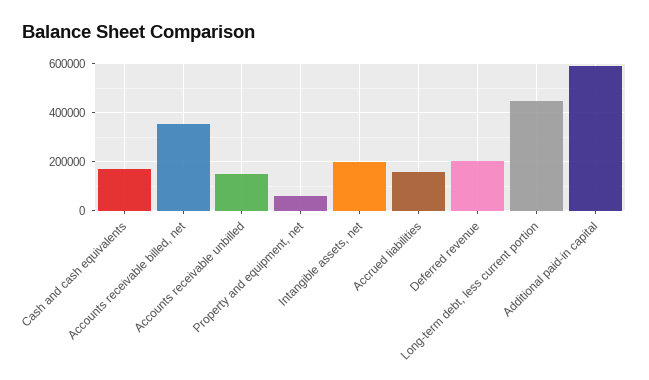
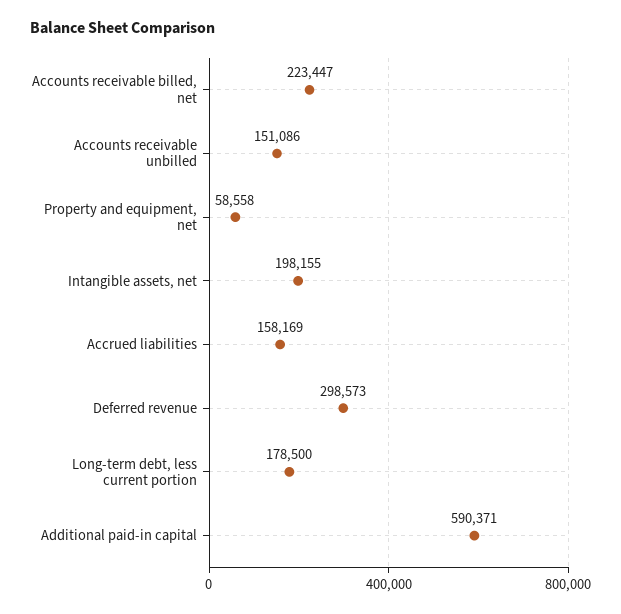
Cash and cash equivalents: 175000 -> none
Accounts receivable billed, net: 350000 -> 223447
Deferred revenue: 200000 -> 298573
Long-term debt, less current portion: 450000 -> 178500

